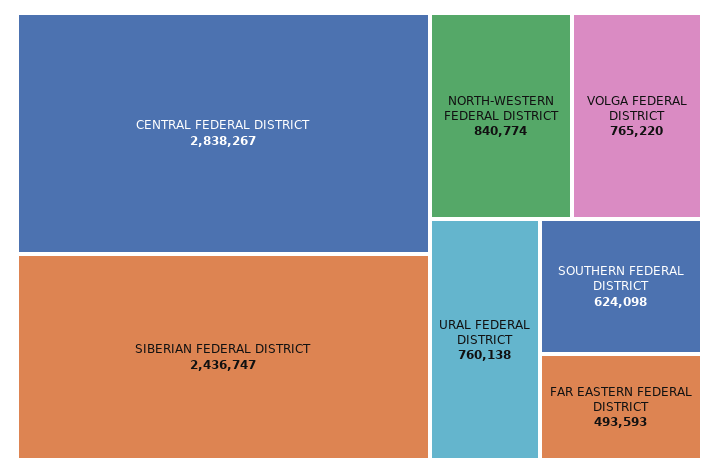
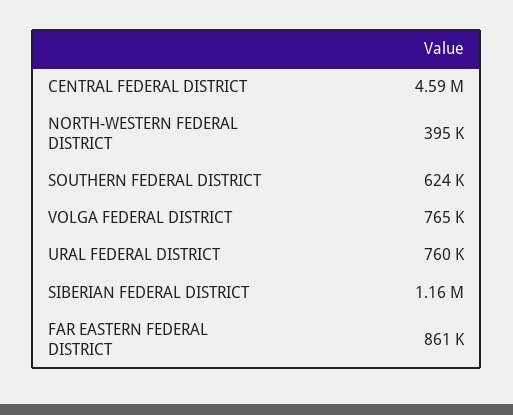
CENTRAL FEDERAL DISTRICT: 2838267 -> 4590000
SIBERIAN FEDERAL DISTRICT: 2436747 -> 1160000
NORTH-WESTERN FEDERAL DISTRICT: 840774 -> 395000
FAR EASTERN FEDERAL DISTRICT: 493593 -> 861000

